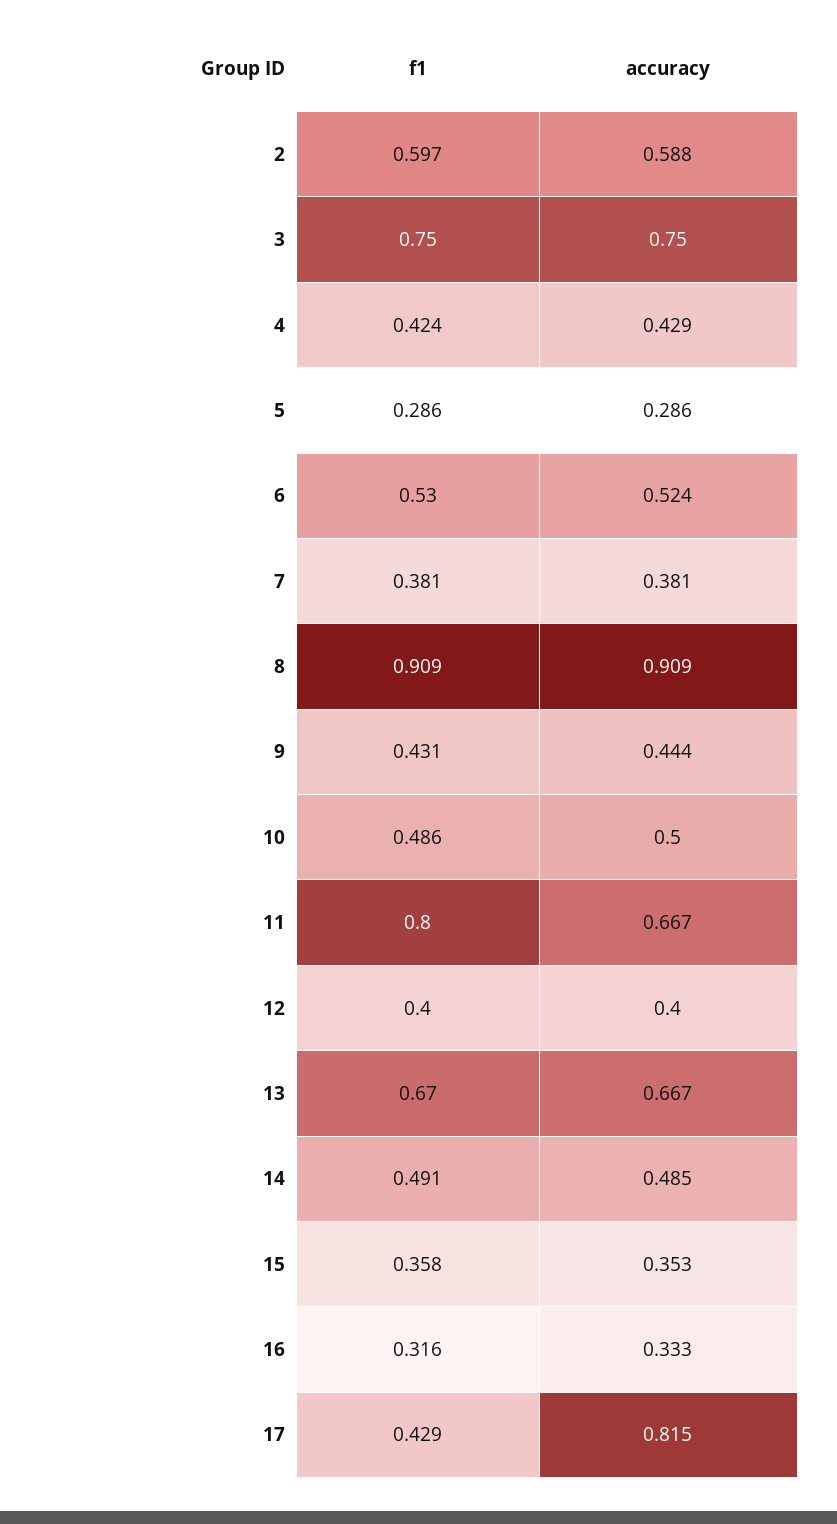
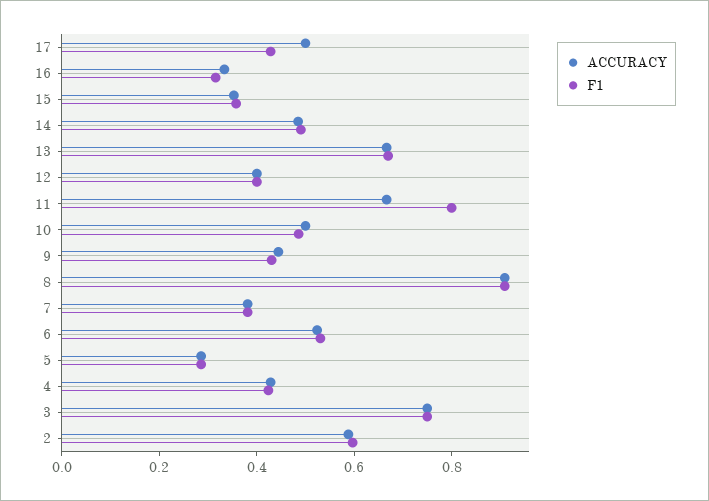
accuracy, 17: 0.815 -> 0.5

